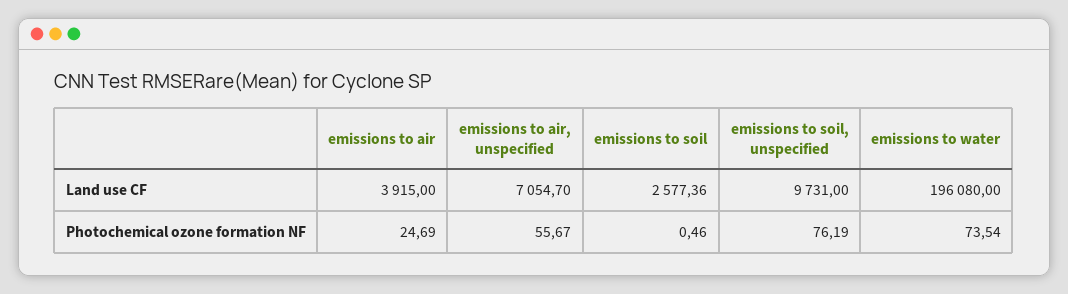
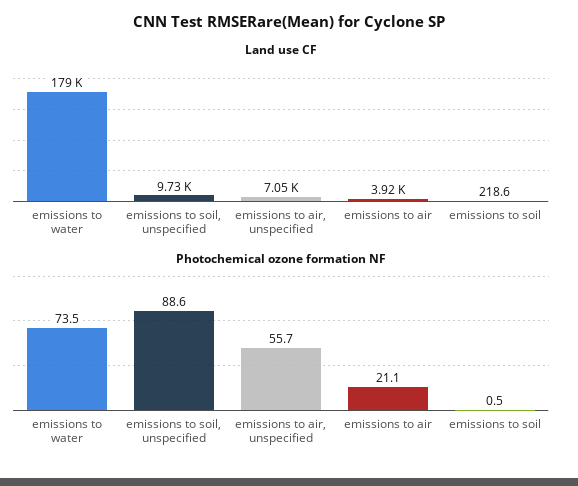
Land use CF, emissions to soil: 2577.36 -> 218.6
Land use CF, emissions to water: 196080 -> 179000
Photochemical ozone formation NF, emissions to air: 24.69 -> 21.1
Photochemical ozone formation NF, emissions to soil, unspecified: 76.19 -> 88.6

